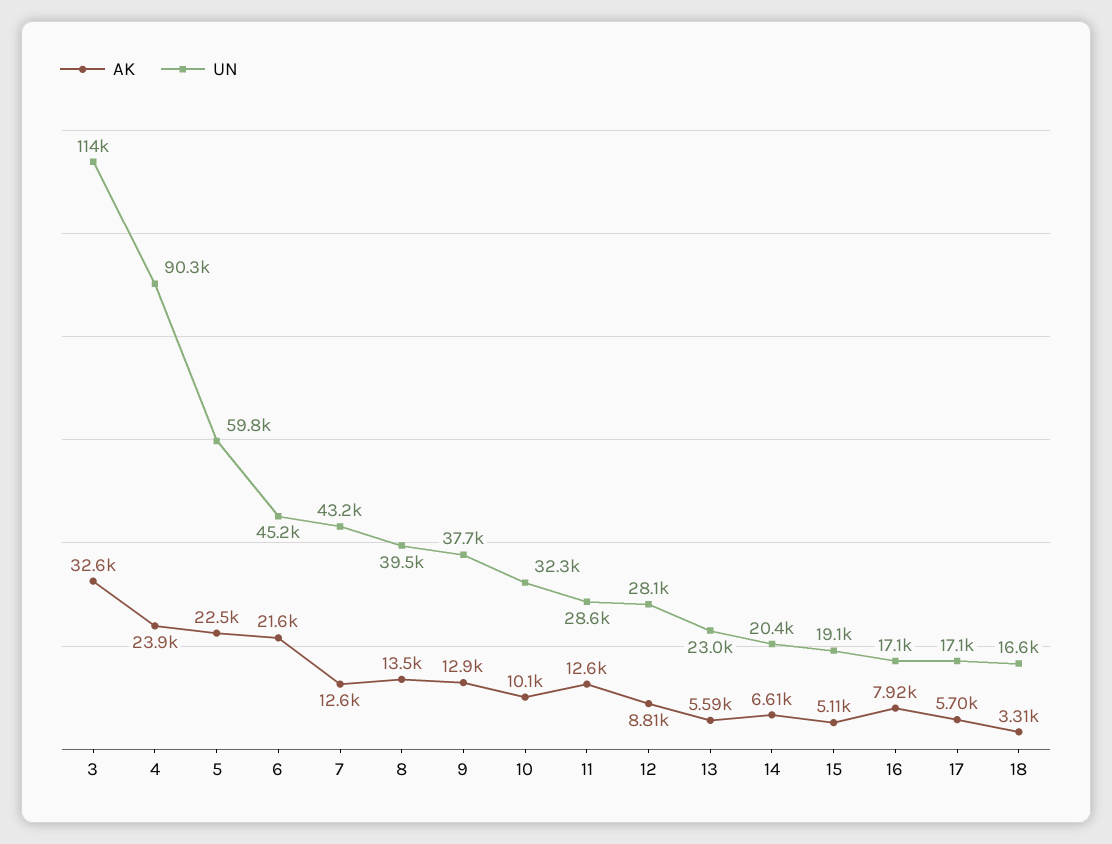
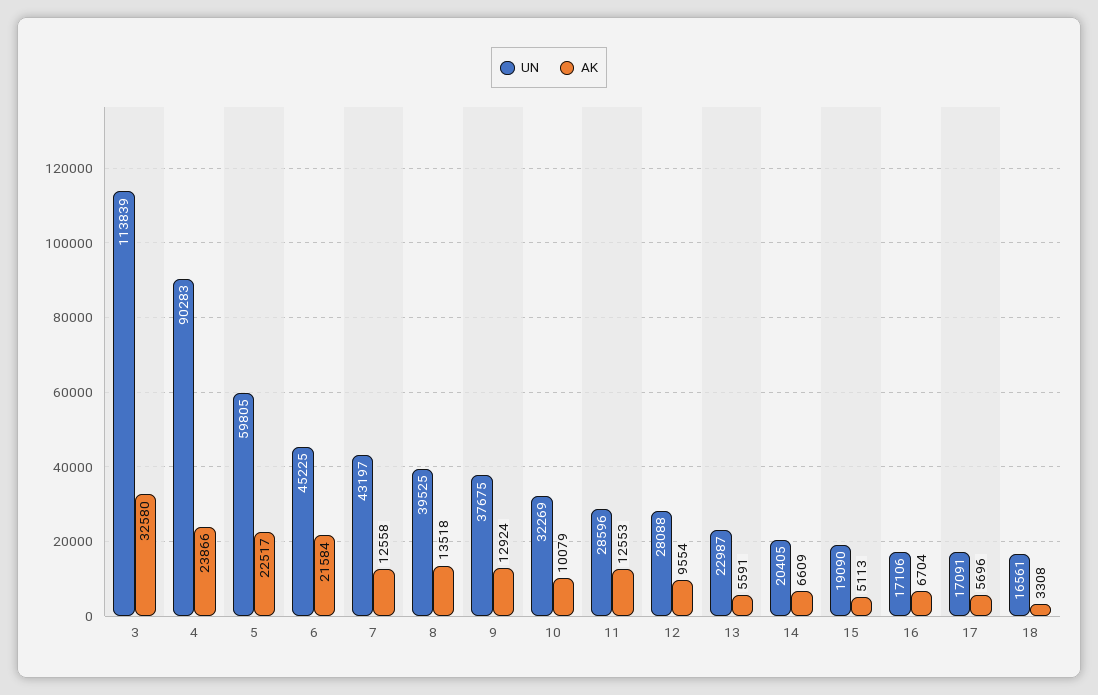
AK, 12: 8810 -> 9554
AK, 16: 7920 -> 6704

